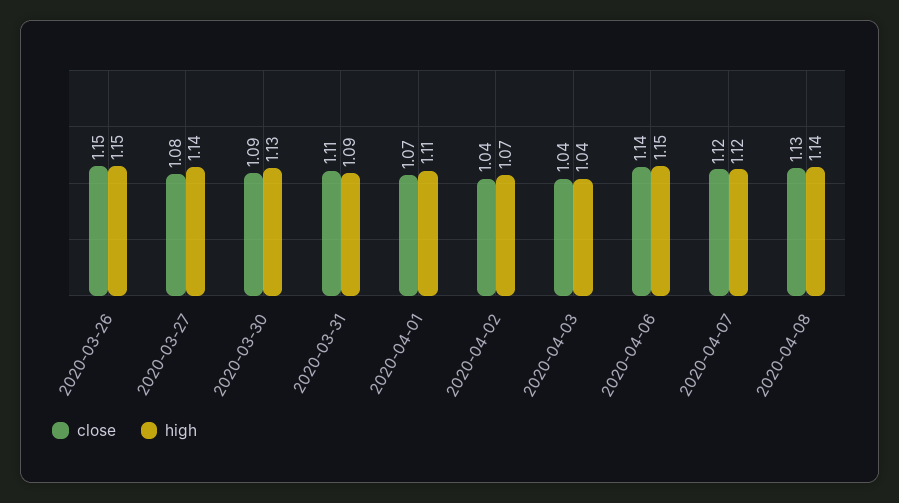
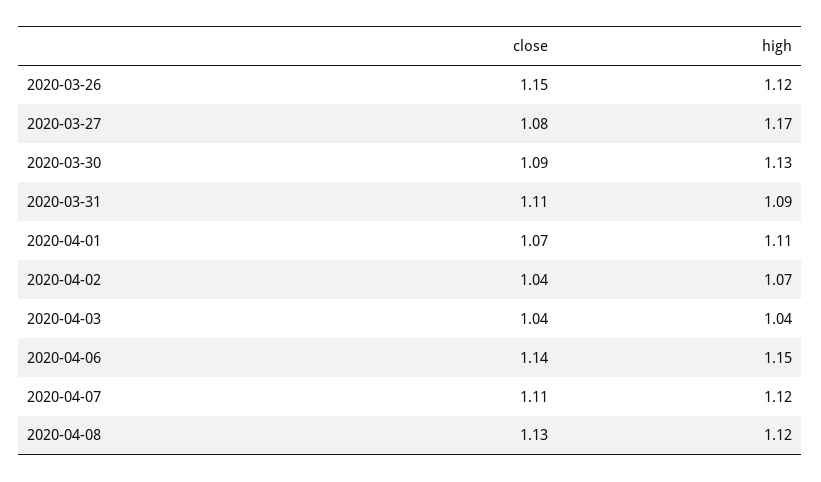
high, 2020-03-26: 1.15 -> 1.12
high, 2020-03-27: 1.14 -> 1.17
close, 2020-04-07: 1.12 -> 1.11
high, 2020-04-08: 1.14 -> 1.12

